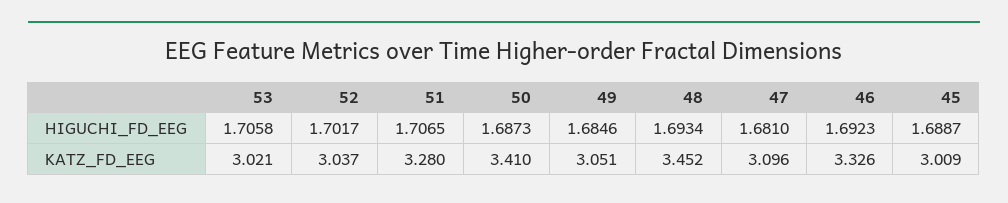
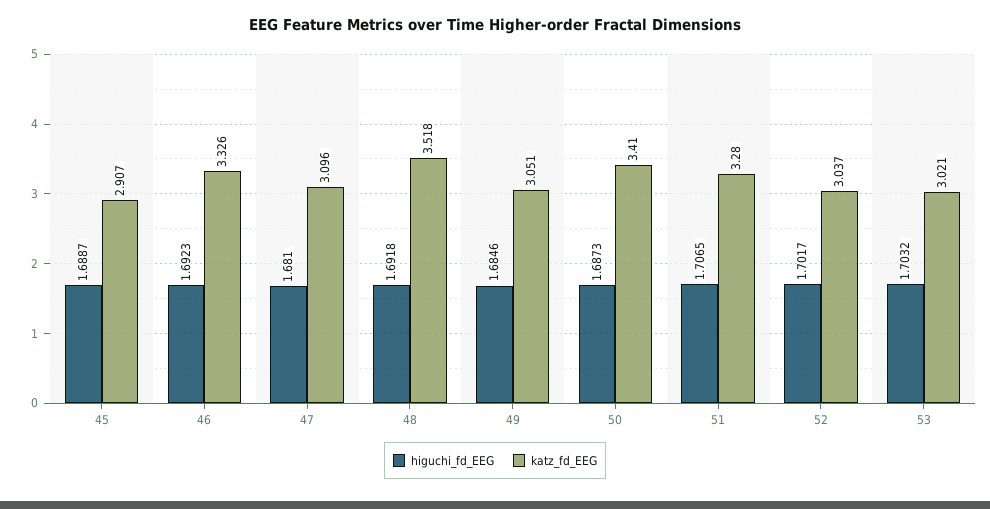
HIGUCHI_FD_EEG, 53: 1.7058 -> 1.7032
HIGUCHI_FD_EEG, 48: 1.6934 -> 1.6918
KATZ_FD_EEG, 48: 3.452 -> 3.518
KATZ_FD_EEG, 45: 3.009 -> 2.907

